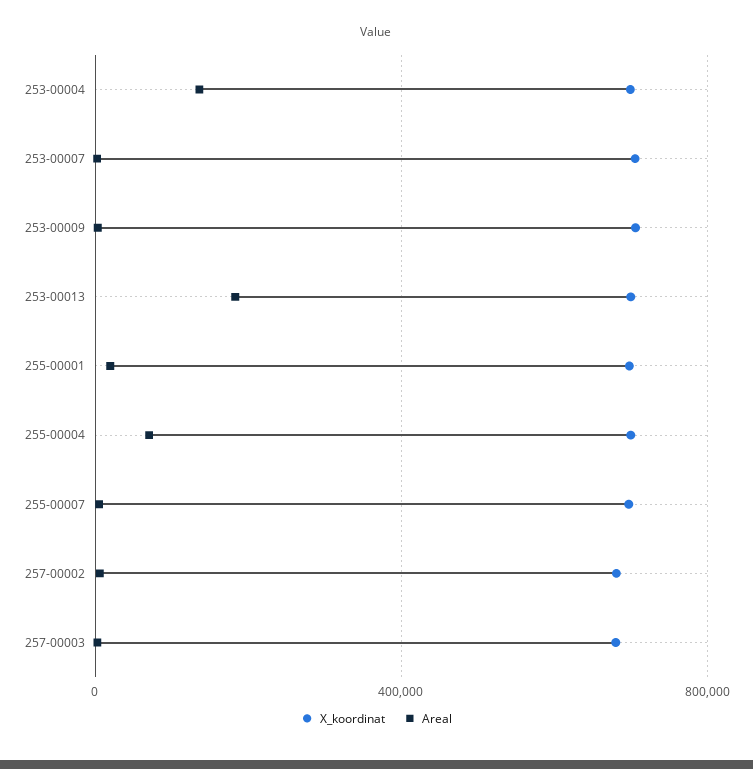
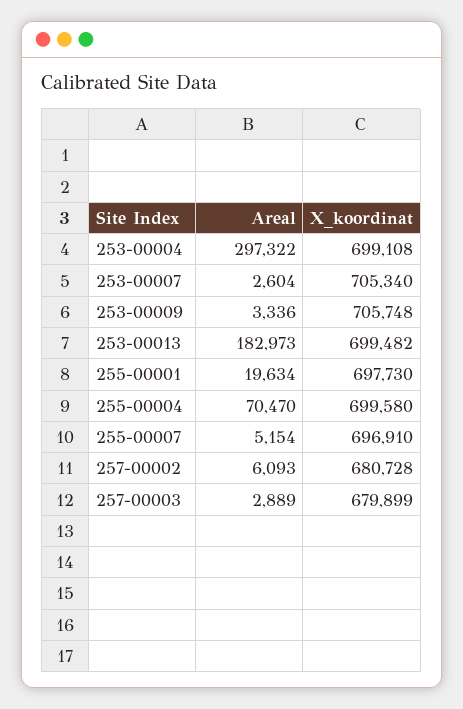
Areal, 253-00004: 150000 -> 297322

